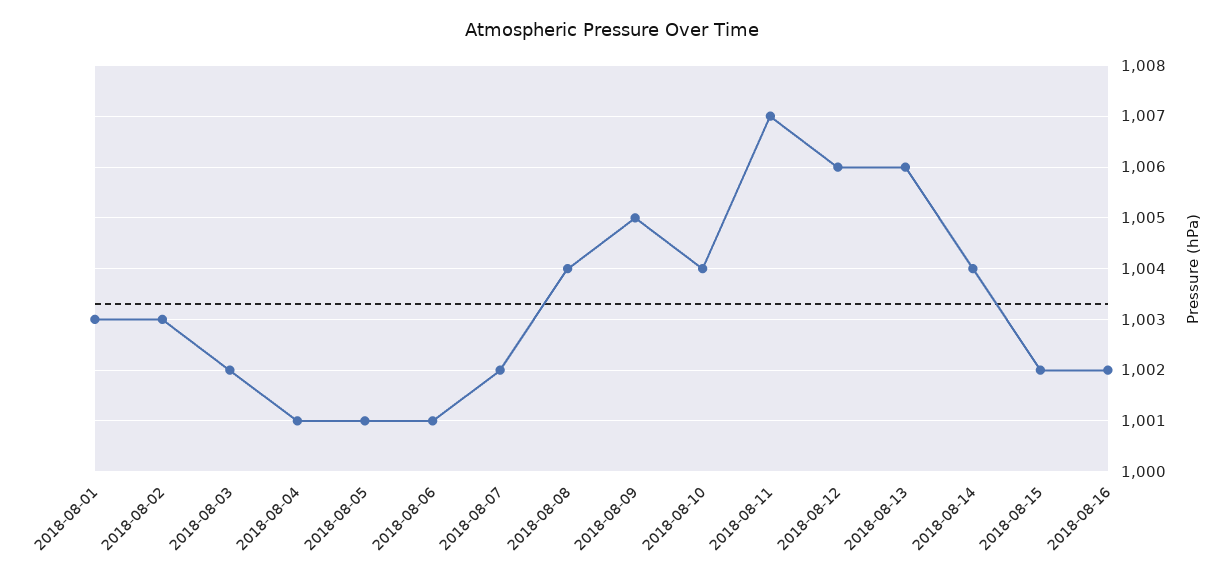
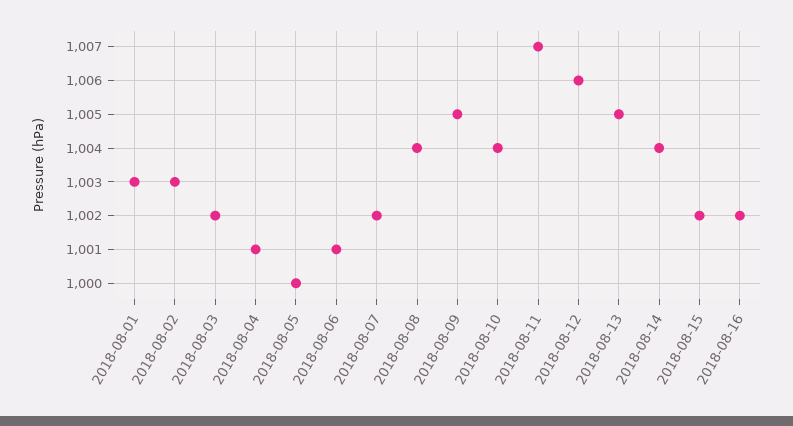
2018-08-05: 1001 -> 1000
2018-08-13: 1006 -> 1005

